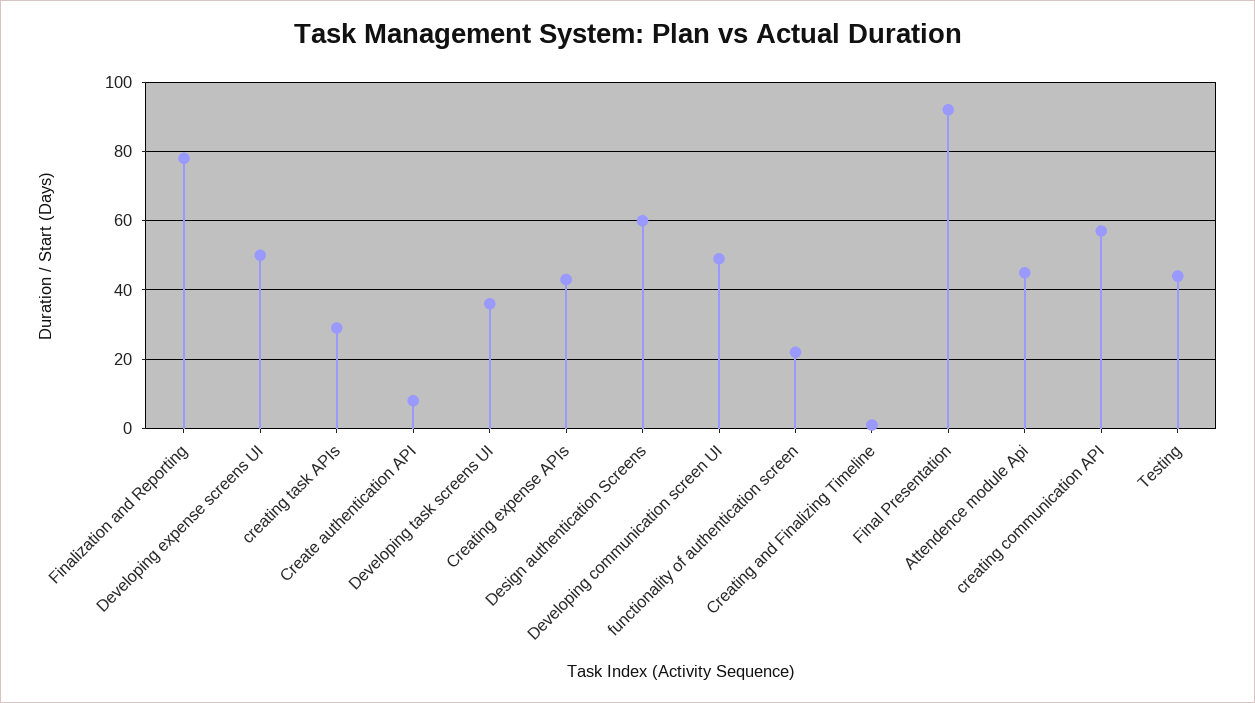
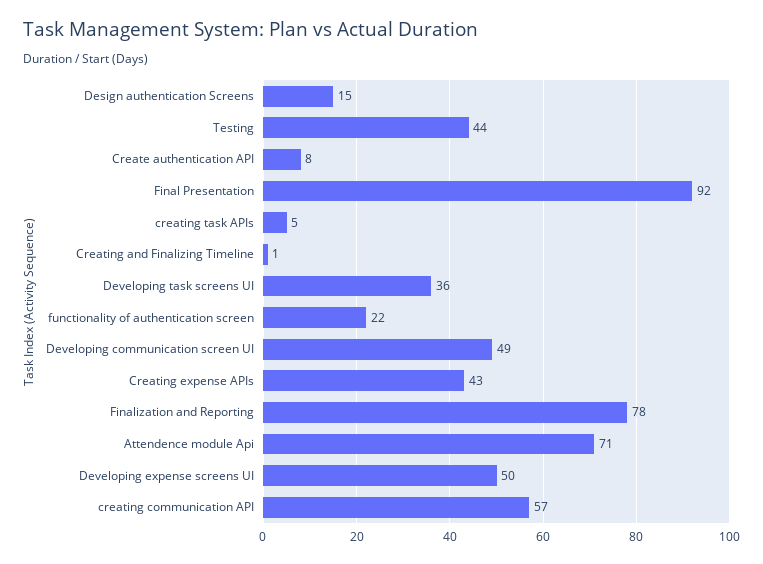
creating task APIs: 30 -> 5
Design authentication Screens: 60 -> 15
Attendence module Api: 45 -> 71

